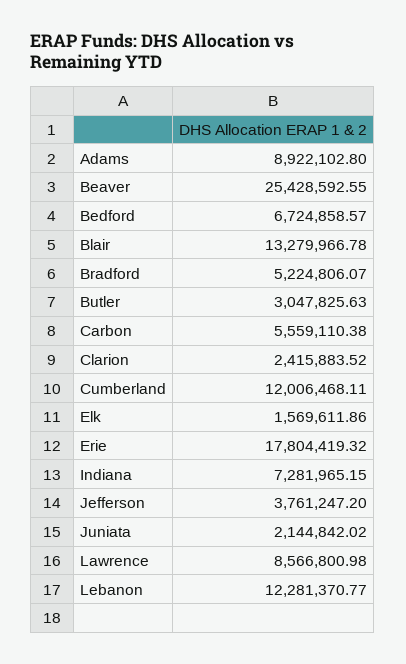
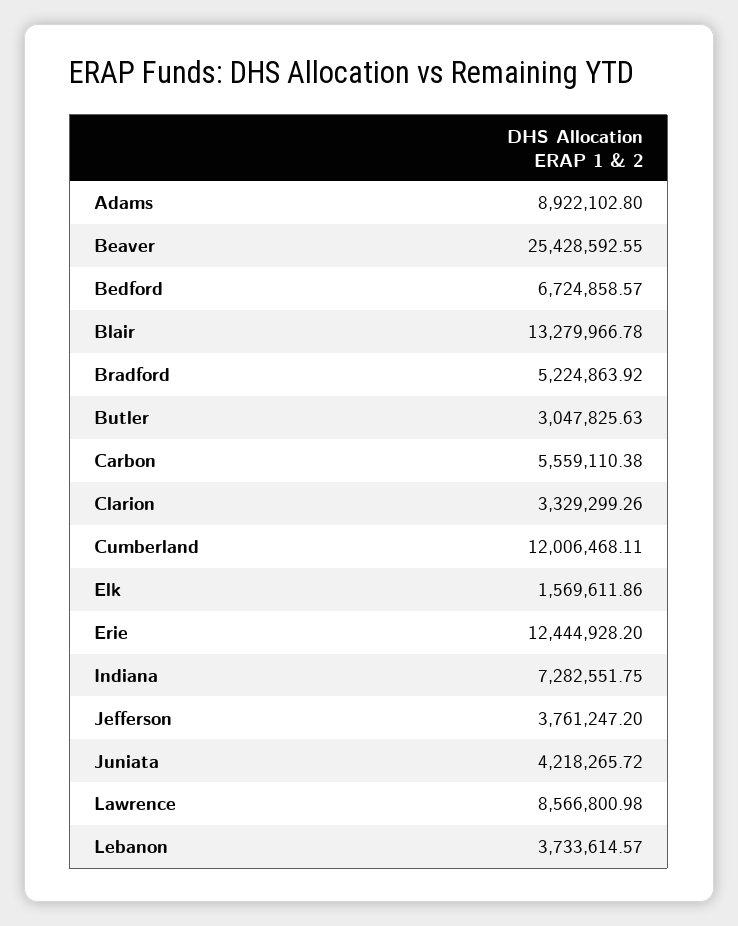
Bradford: 5224806.07 -> 5224863.92
Clarion: 2415883.52 -> 3329299.26
Erie: 17804419.32 -> 12444928.2
Indiana: 7281965.15 -> 7282551.75
Juniata: 2144842.02 -> 4218265.72
Lebanon: 12281370.77 -> 3733614.57

